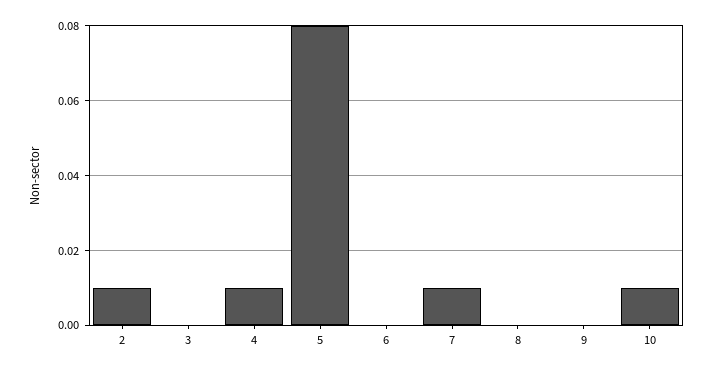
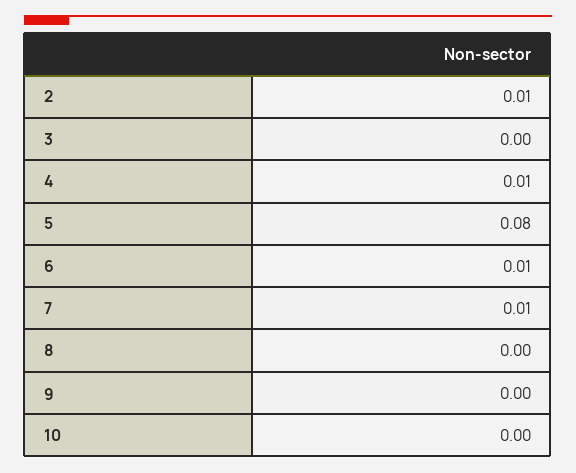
6: 0 -> 0.01
10: 0.01 -> 0

